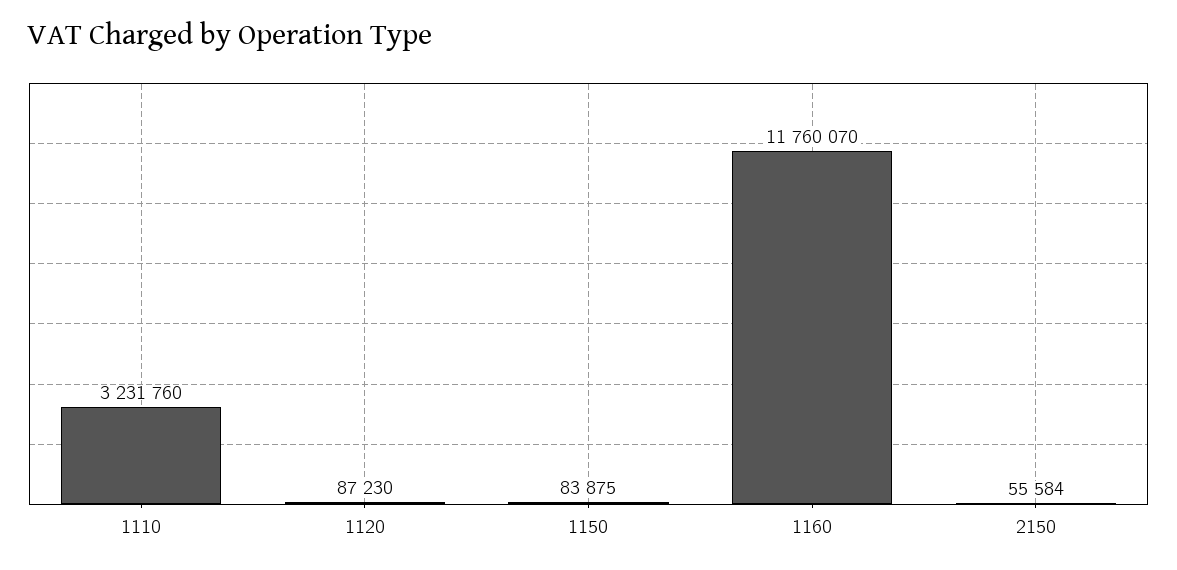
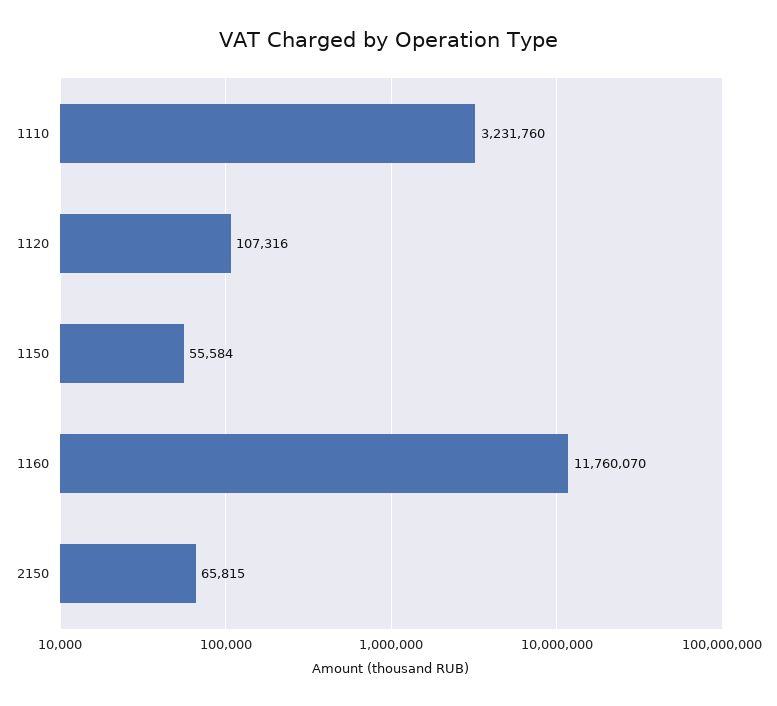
1120: 87230 -> 107316
1150: 83875 -> 55584
2150: 55584 -> 65815

